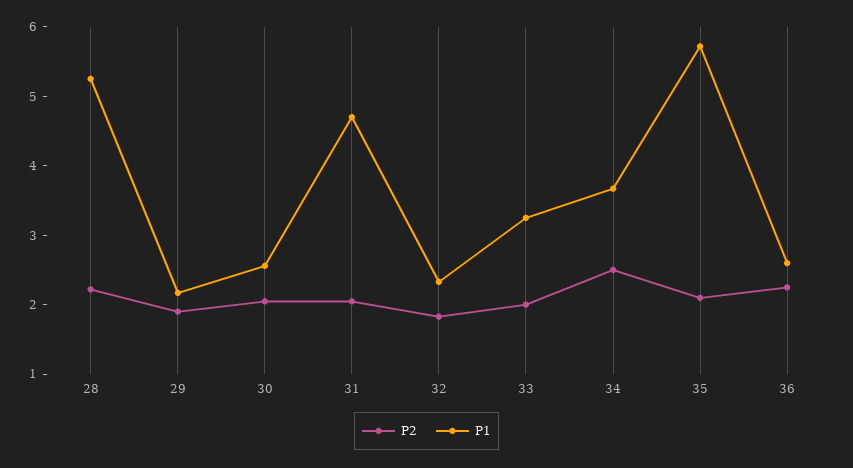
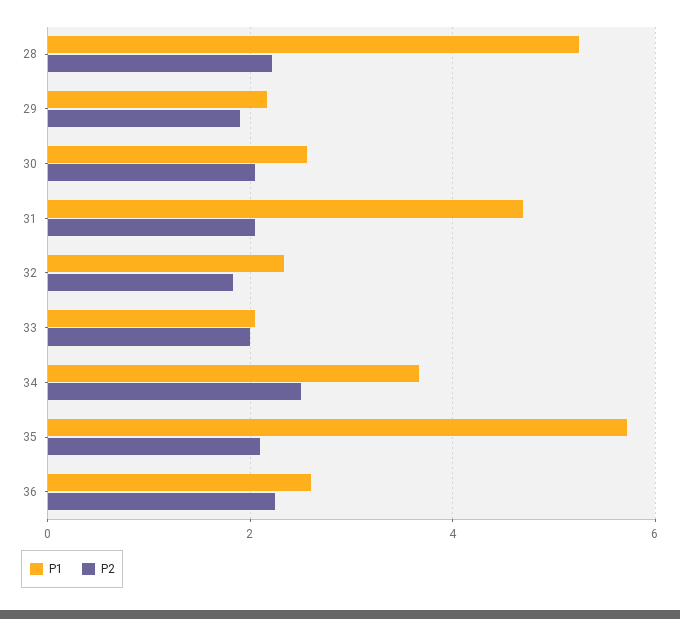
P1, 33: 3.2 -> 2

